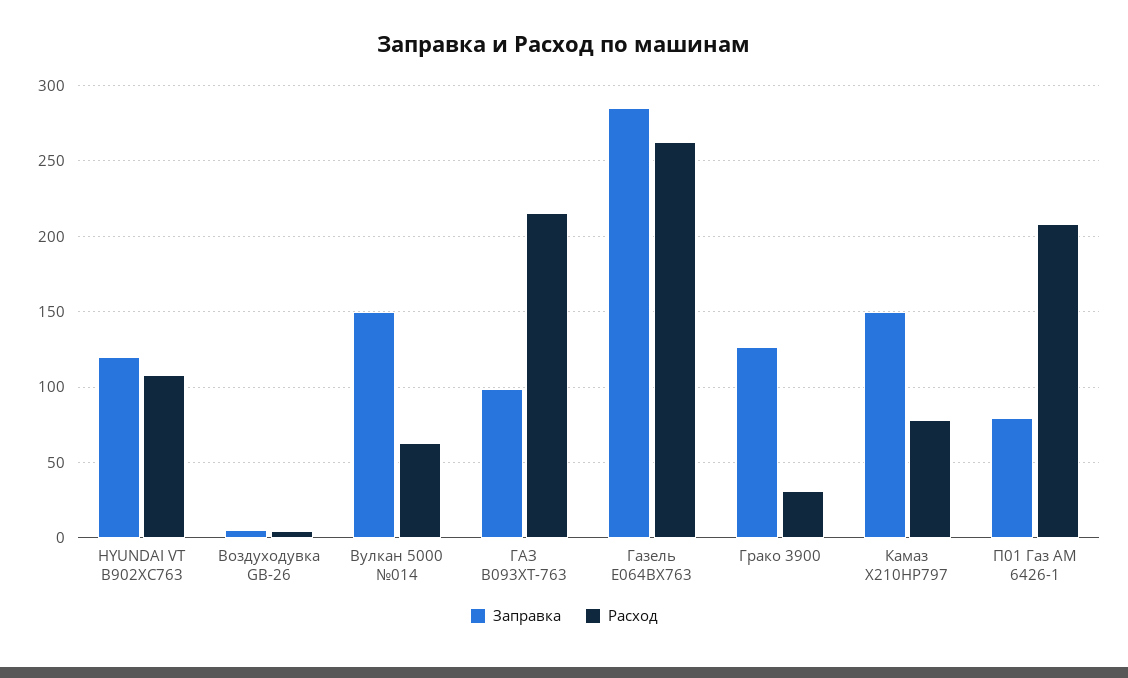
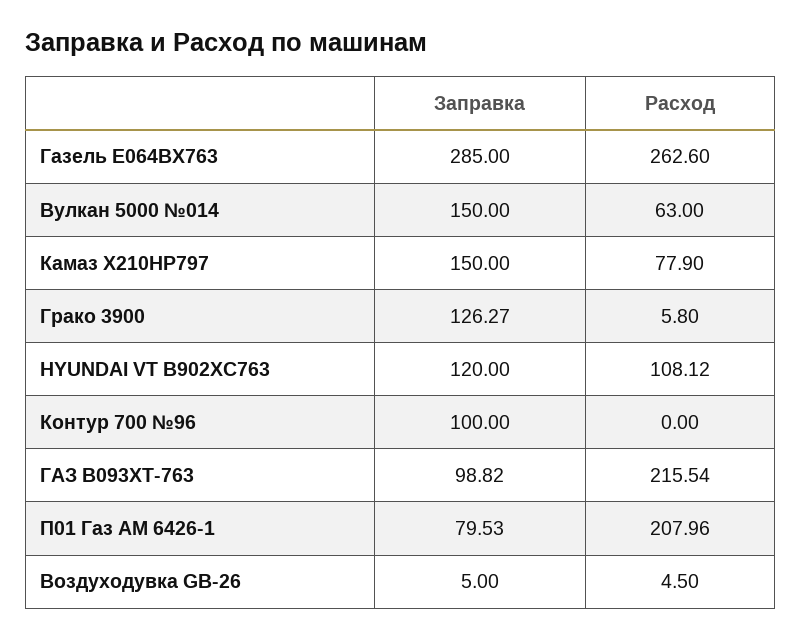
Расход, Грако 3900: 30 -> 5.8
Заправка, Контур 700 №96: none -> 100
Расход, Контур 700 №96: none -> 0

